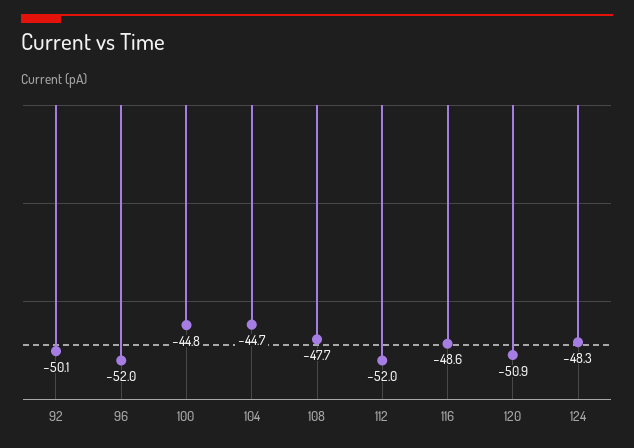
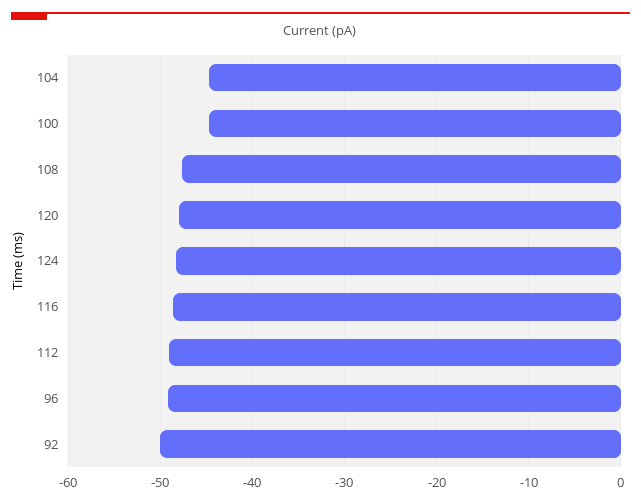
96: -52 -> -49
112: -52 -> -49
120: -50.9 -> -48

